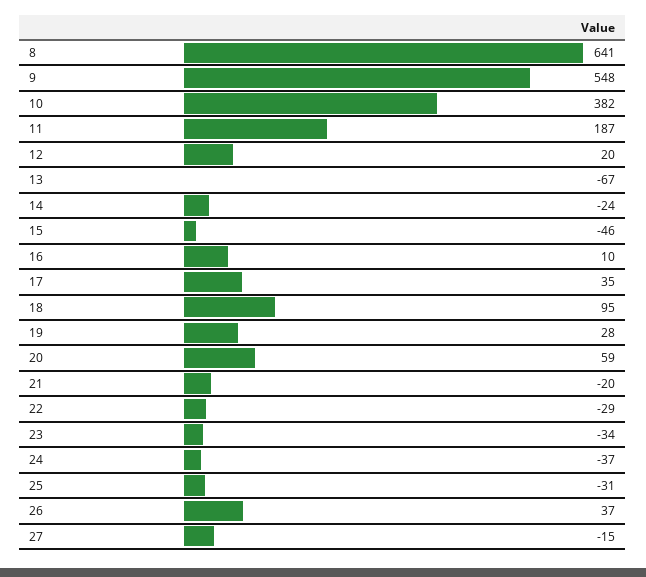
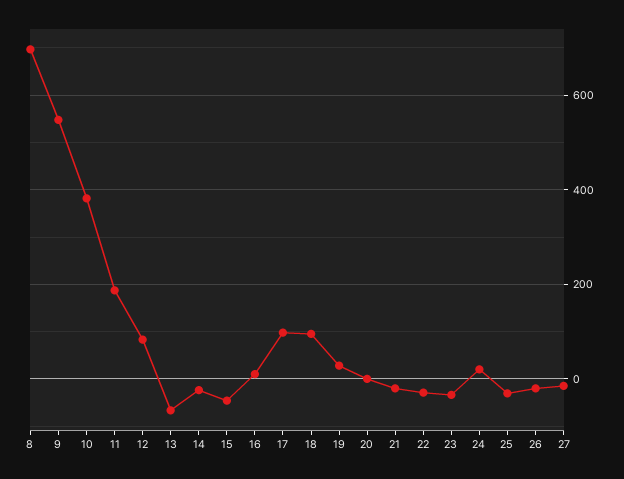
8: 641 -> 700
12: 20 -> 80
17: 35 -> 100
20: 59 -> 0
24: -37 -> 20
26: 37 -> -20

